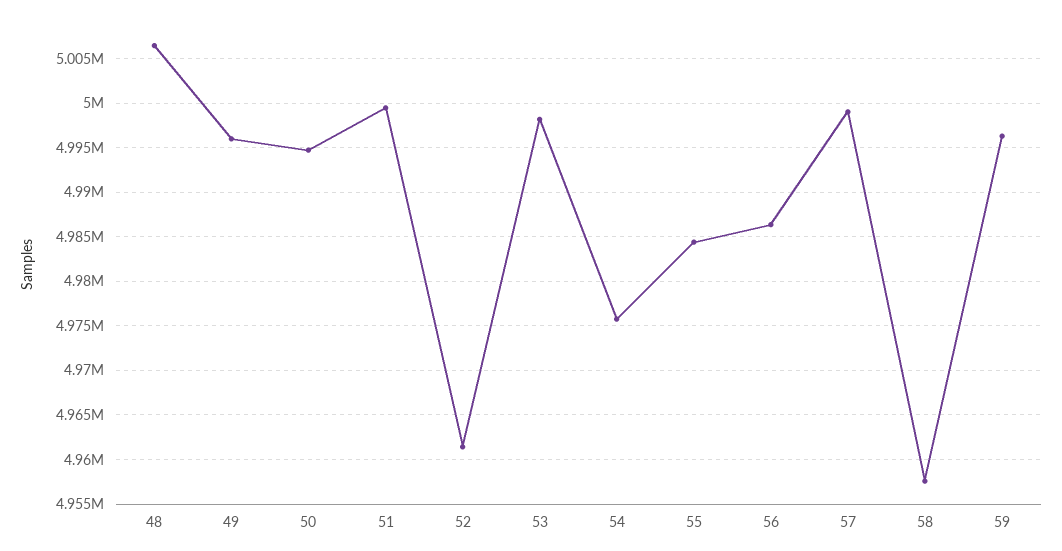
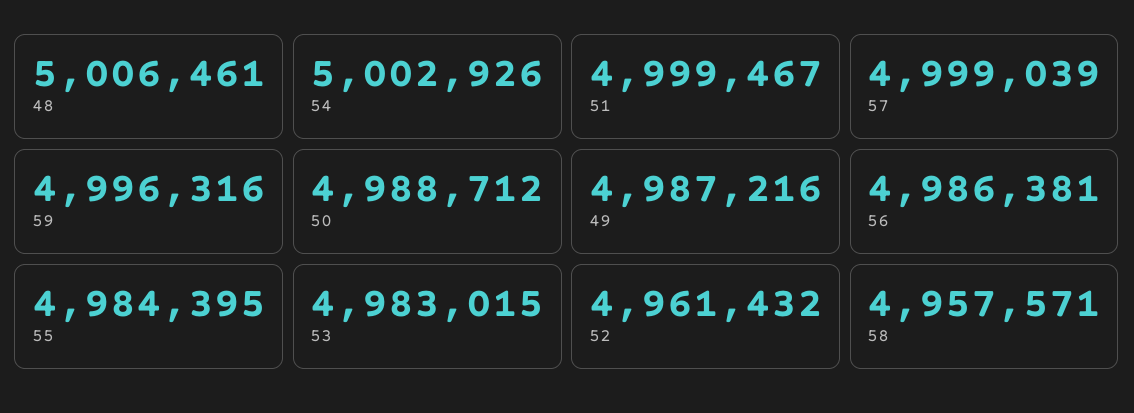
49: 4996000 -> 4987216
50: 4995000 -> 4988712
53: 4998000 -> 4983015
54: 4976000 -> 5002926

